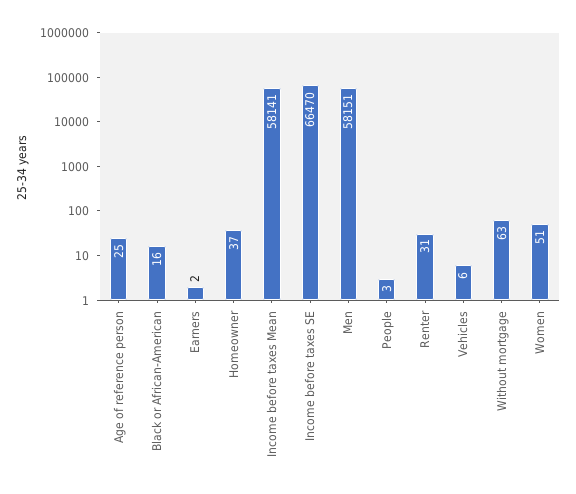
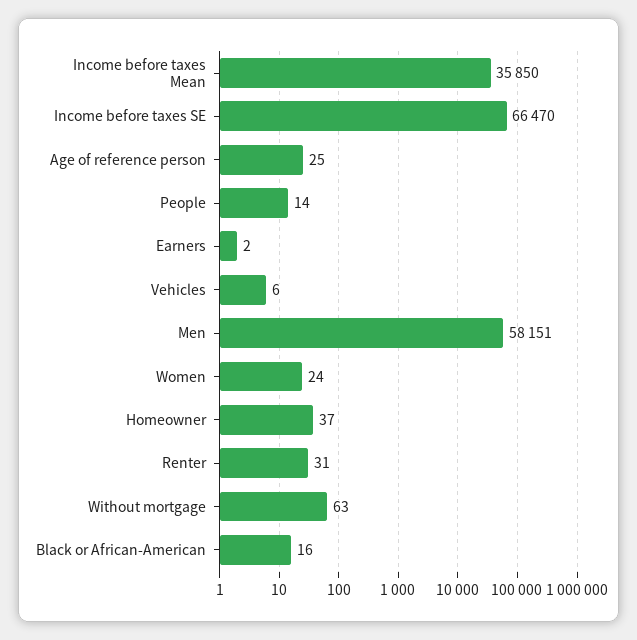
Income before taxes Mean: 58141 -> 35850
People: 3 -> 14
Women: 51 -> 24

